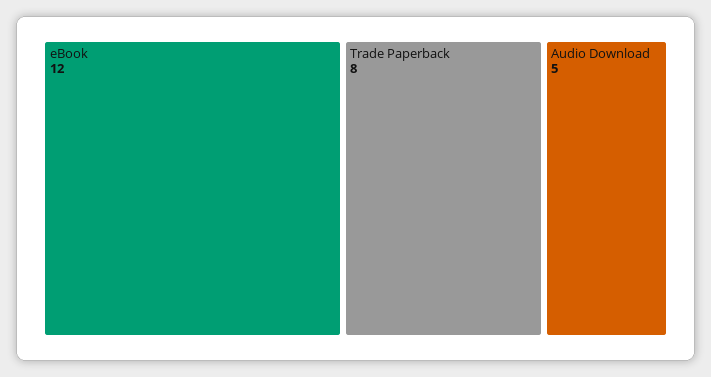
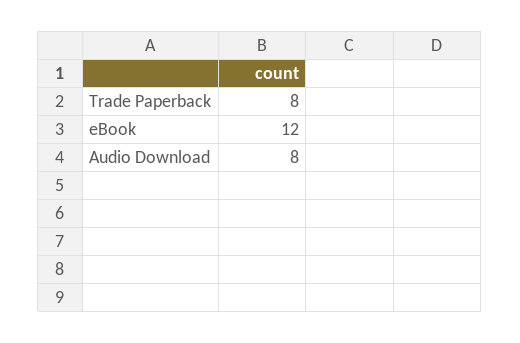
Audio Download: 5 -> 8

